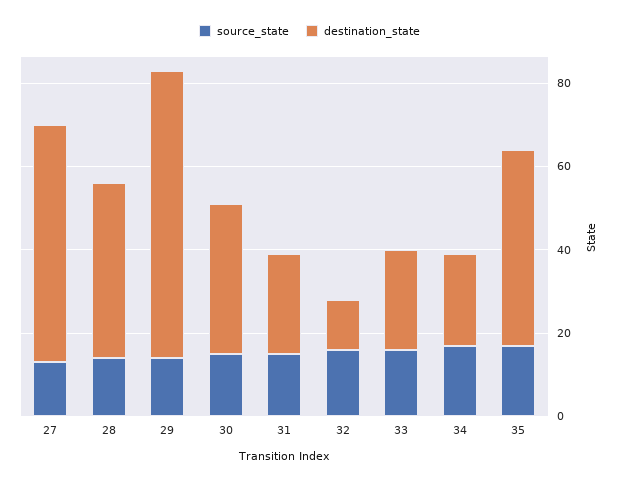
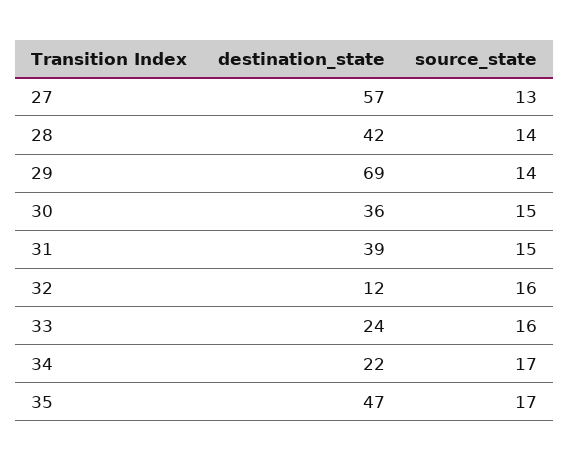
destination_state, 31: 25 -> 39

